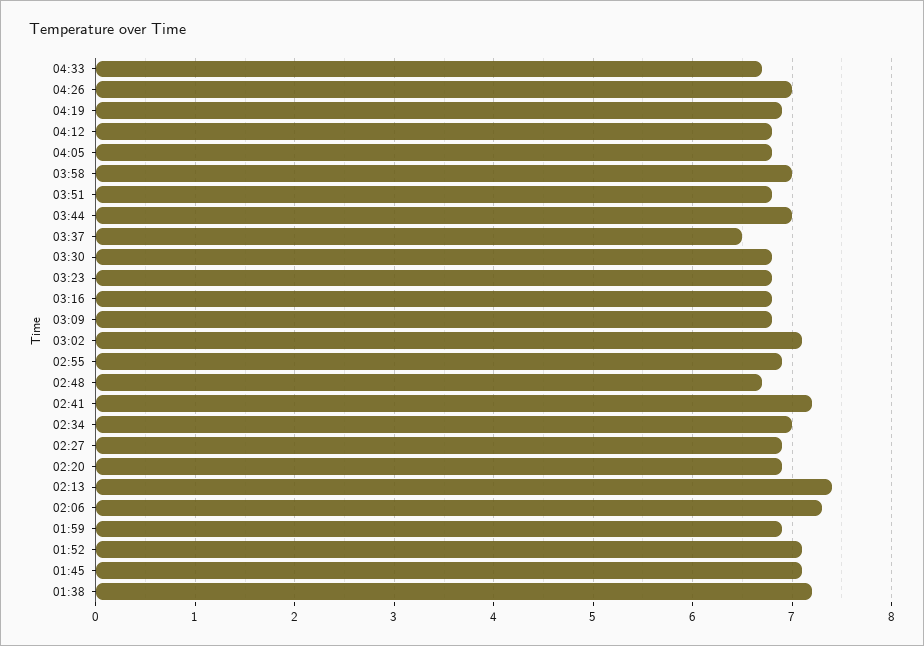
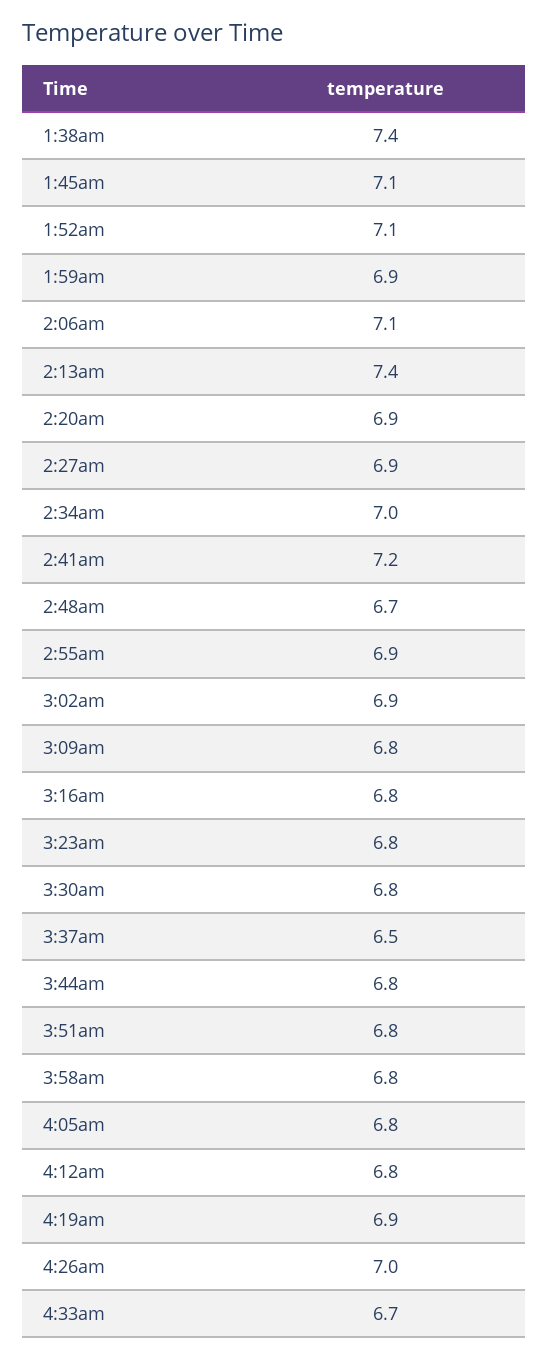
03:58: 7 -> 6.8
03:44: 7 -> 6.8
03:02: 7.1 -> 6.9
02:06: 7.3 -> 7.1
01:38: 7.2 -> 7.4

